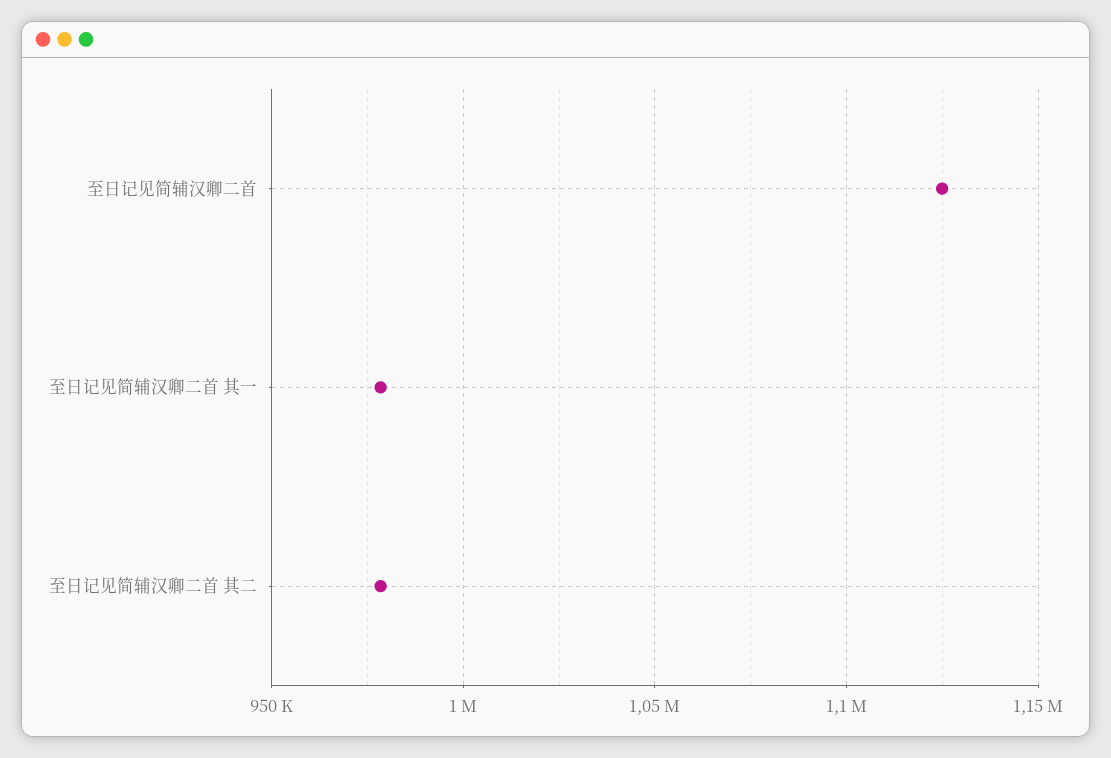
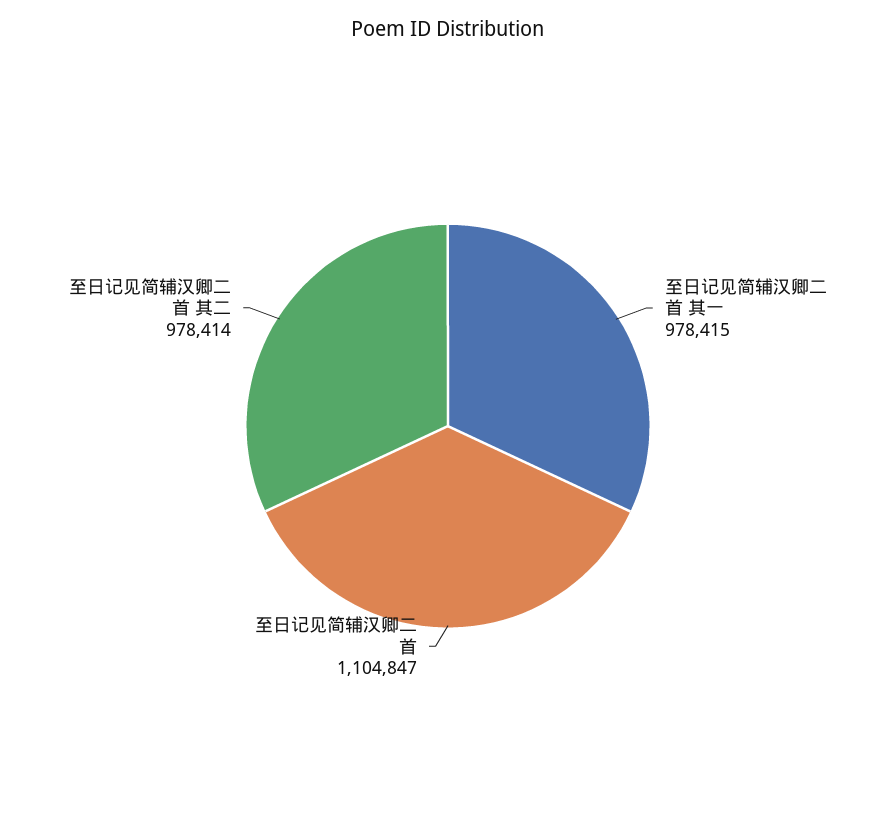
至日记见简辅汉卿二首: 1125000 -> 1104847

